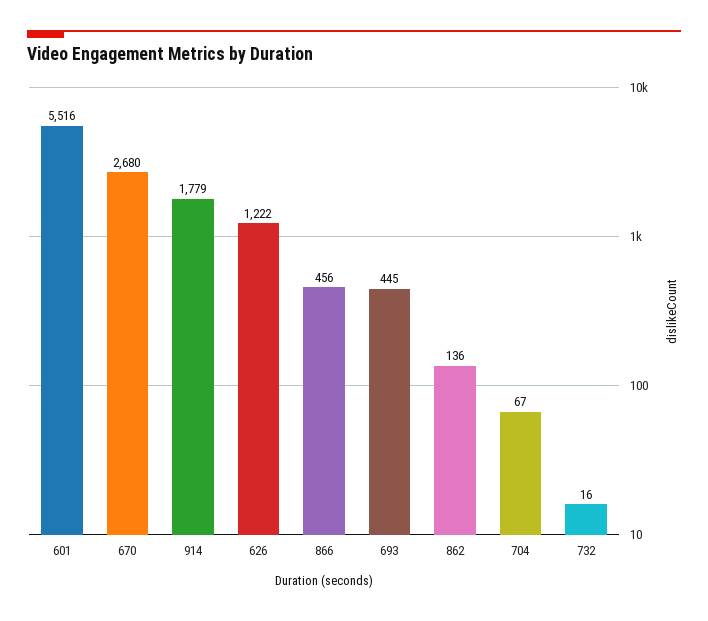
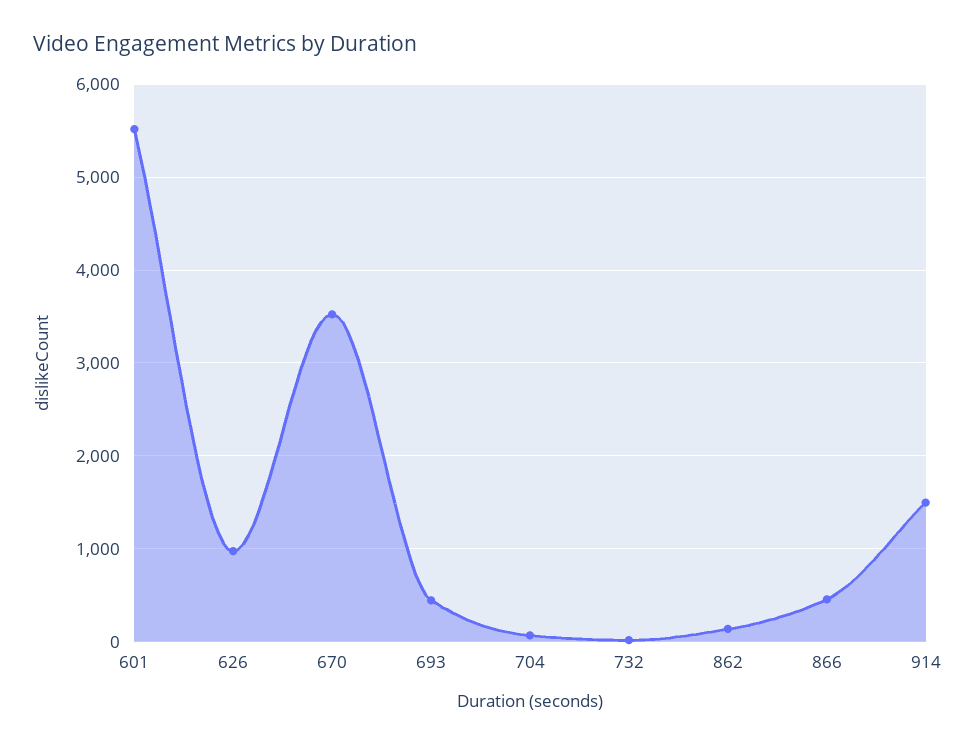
670: 2680 -> 3500
914: 1779 -> 1500
626: 1222 -> 1000

